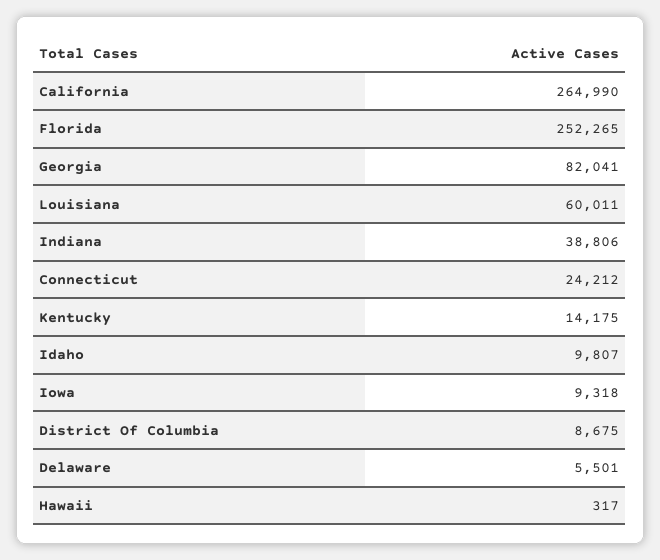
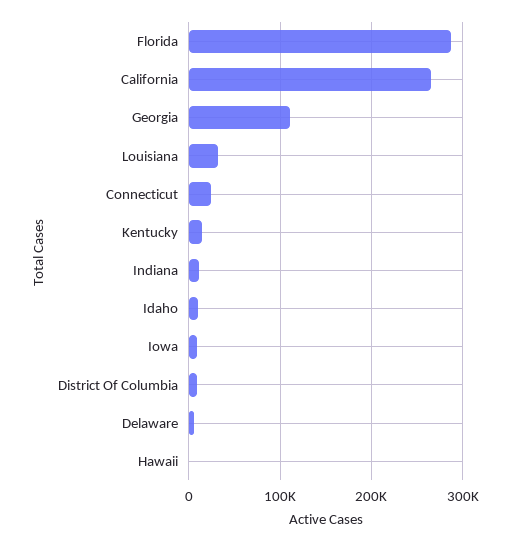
Florida: 252265 -> 290000
Georgia: 82041 -> 110000
Louisiana: 60011 -> 30000
Indiana: 38806 -> 10000

